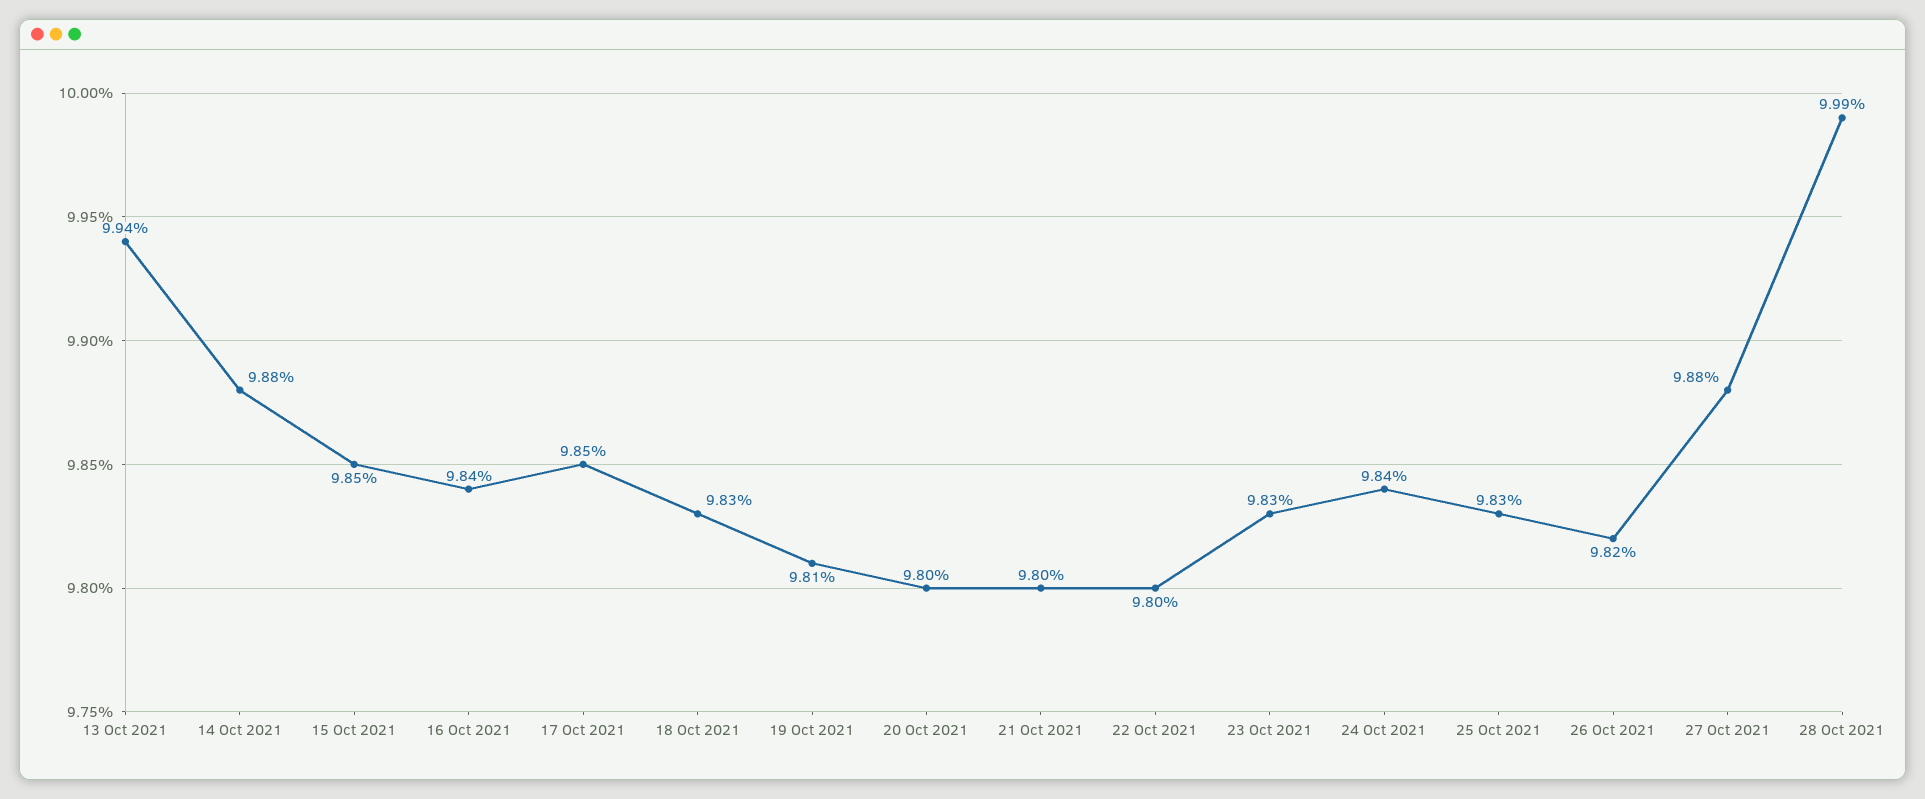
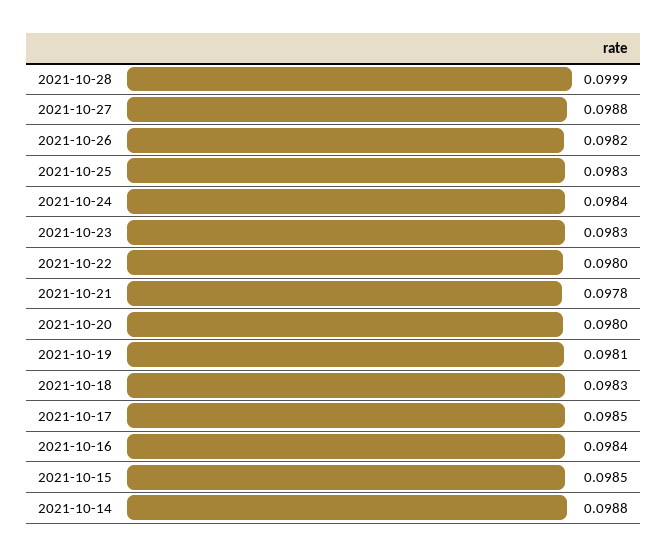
13 Oct 2021: 0.0994 -> none
21 Oct 2021: 0.098 -> 0.0978

